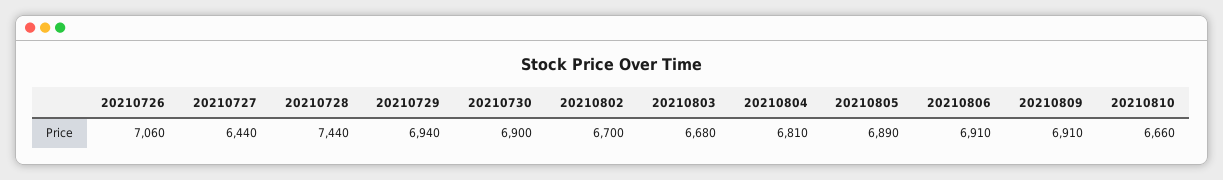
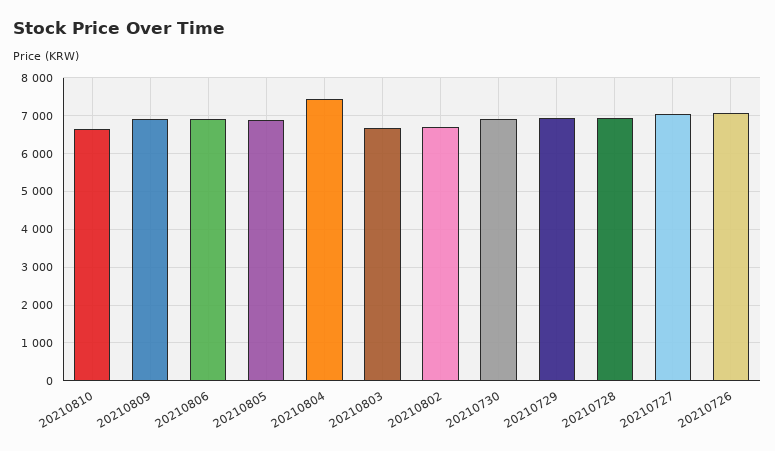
20210727: 6440 -> 7000
20210728: 7440 -> 7000
20210804: 6810 -> 7400

